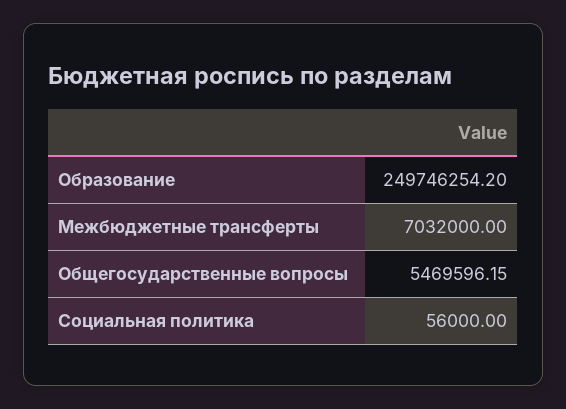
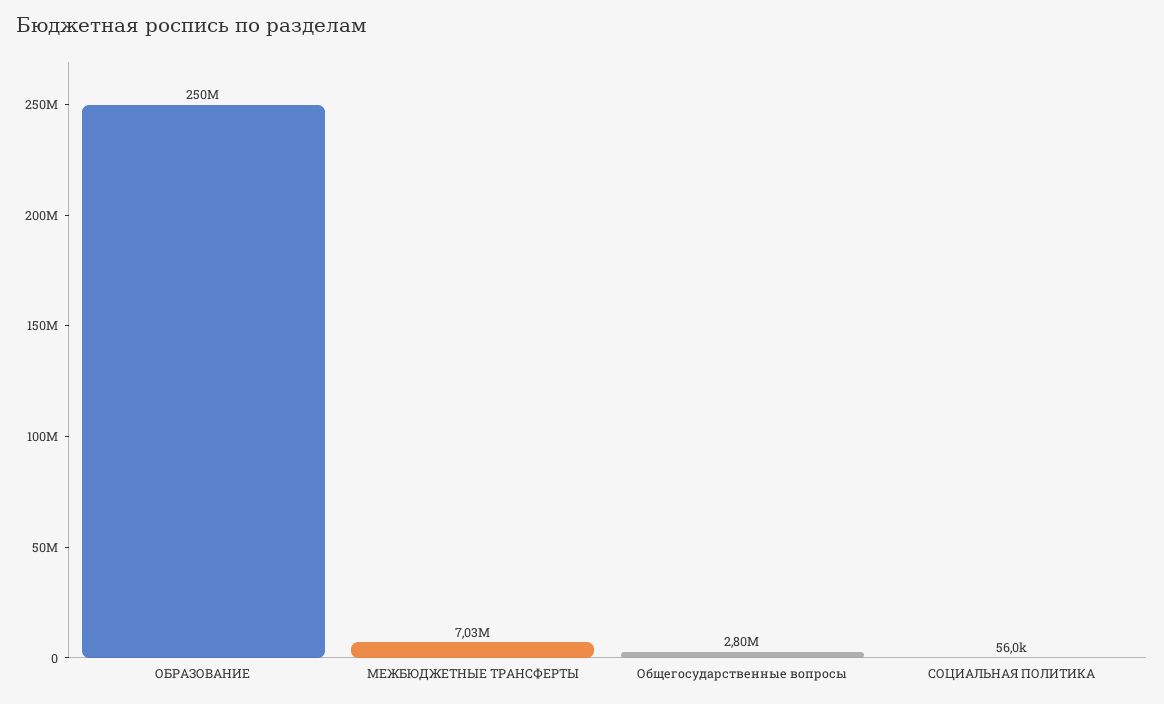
Общегосударственные вопросы: 5469596.15 -> 2800000

